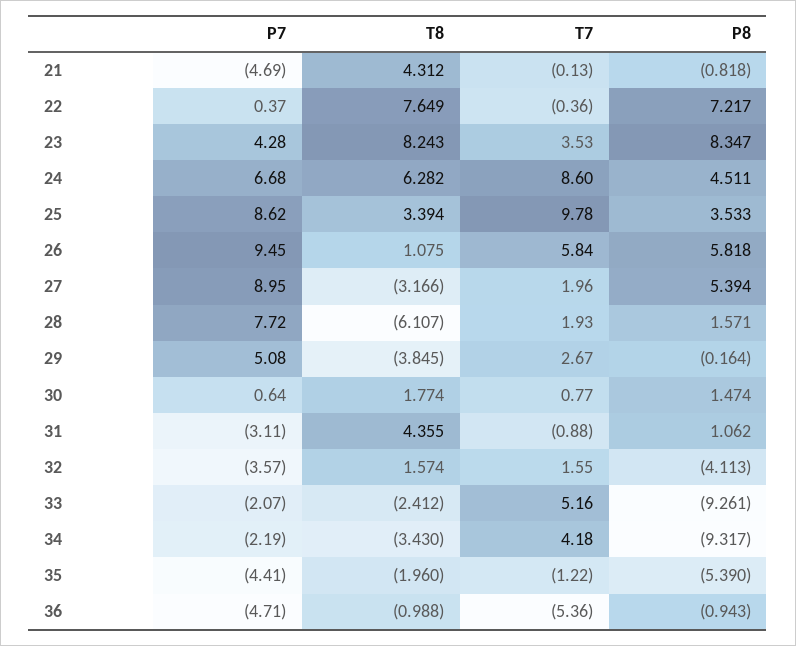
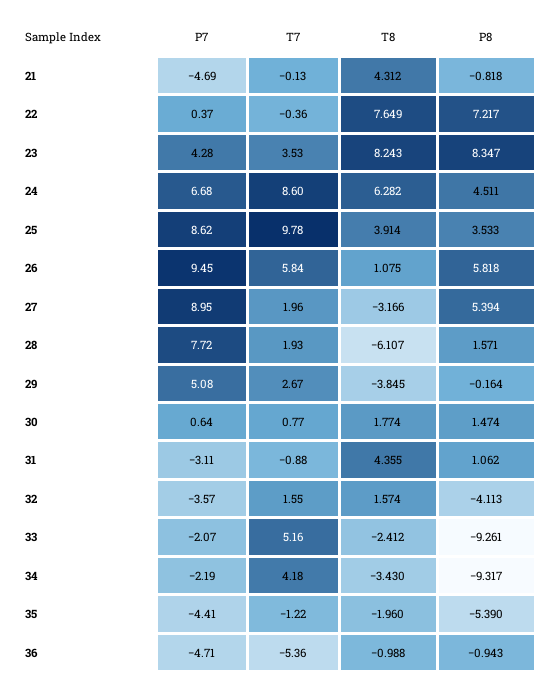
T8, 25: 3.394 -> 3.914

